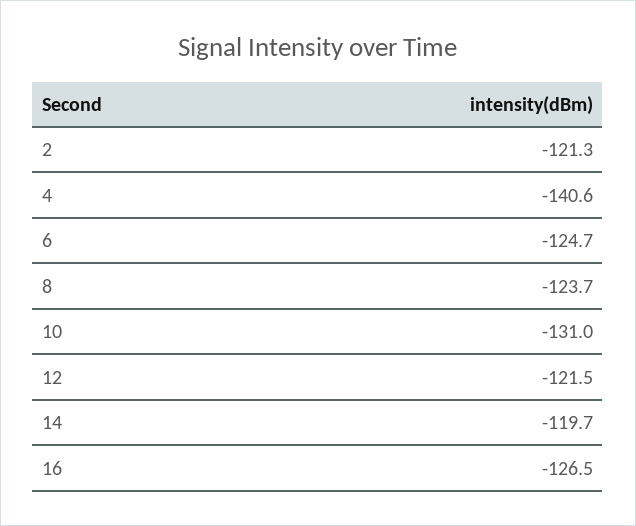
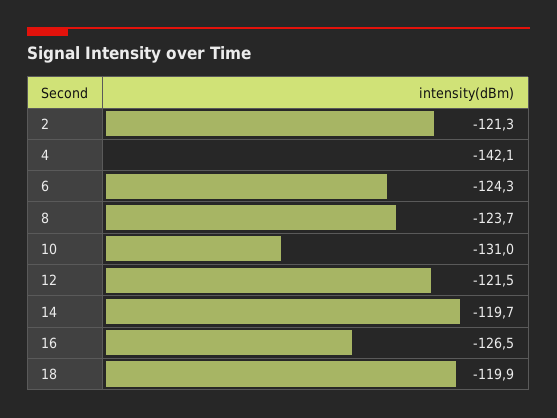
4: -140.6 -> -142.1
6: -124.7 -> -124.3
18: none -> -119.9

